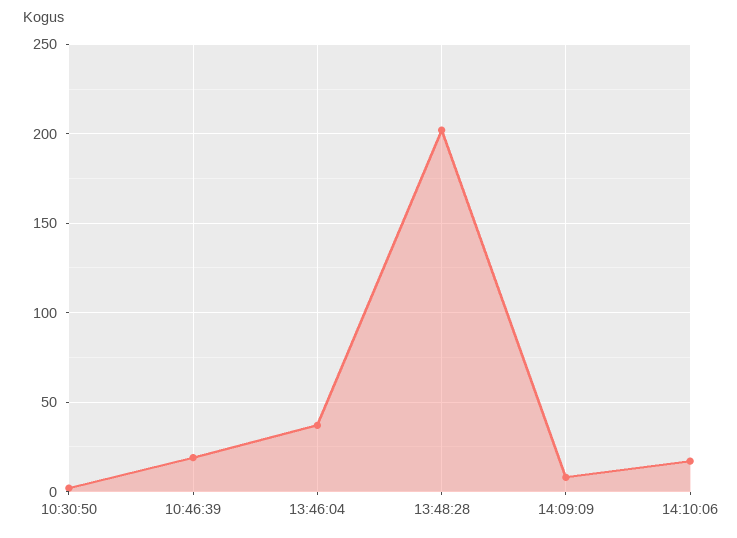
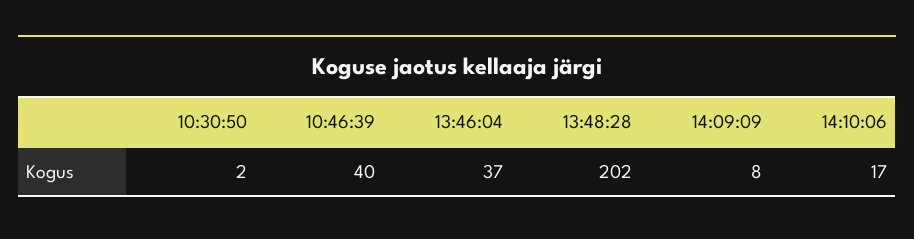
10:46:39: 20 -> 40

